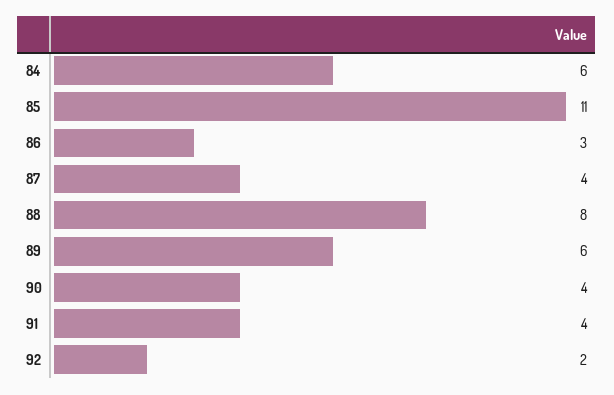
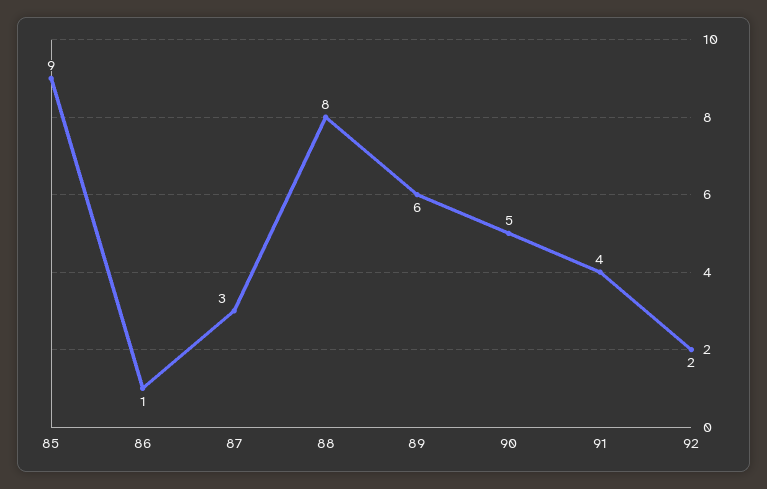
84: 6 -> none
85: 11 -> 9
86: 3 -> 1
87: 4 -> 3
90: 4 -> 5

